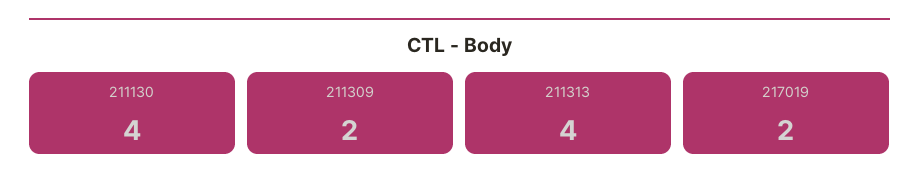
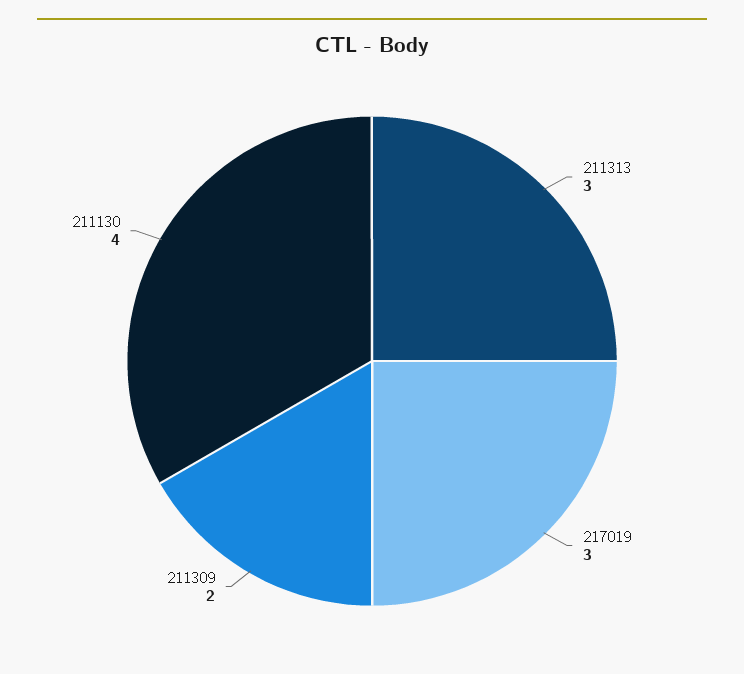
211313: 4 -> 3
217019: 2 -> 3

